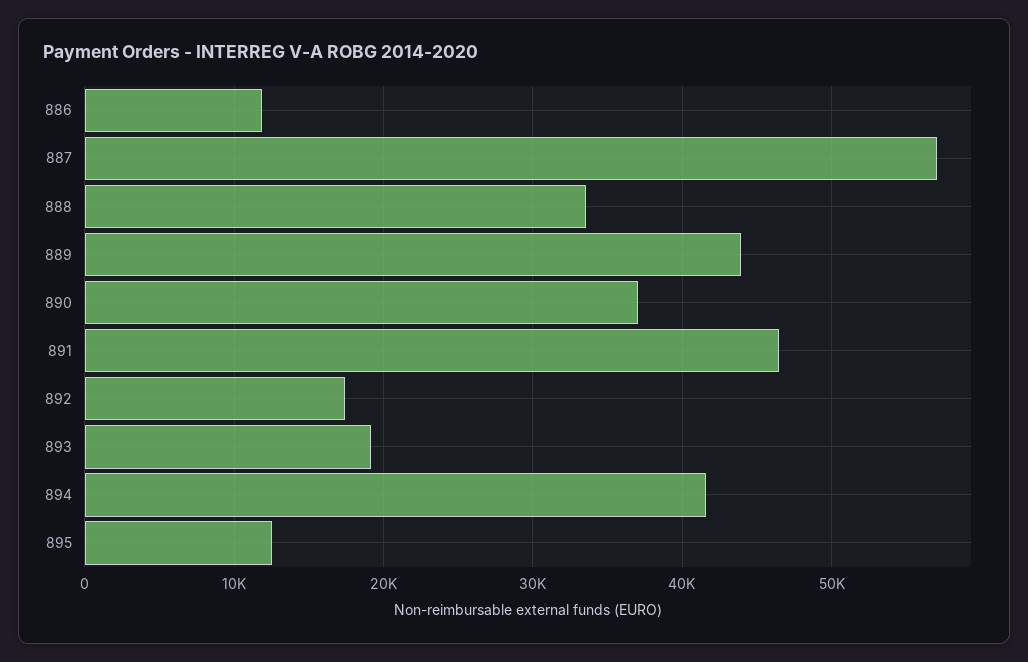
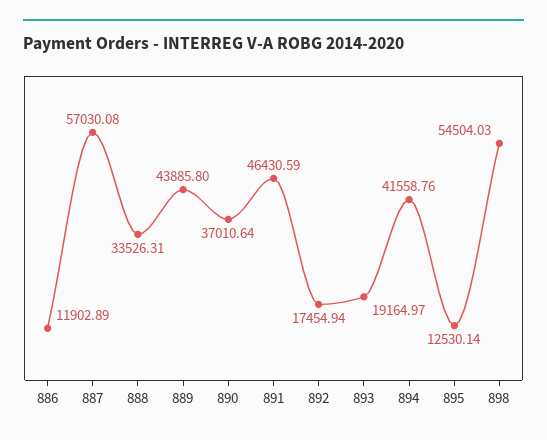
898: none -> 54504.03

